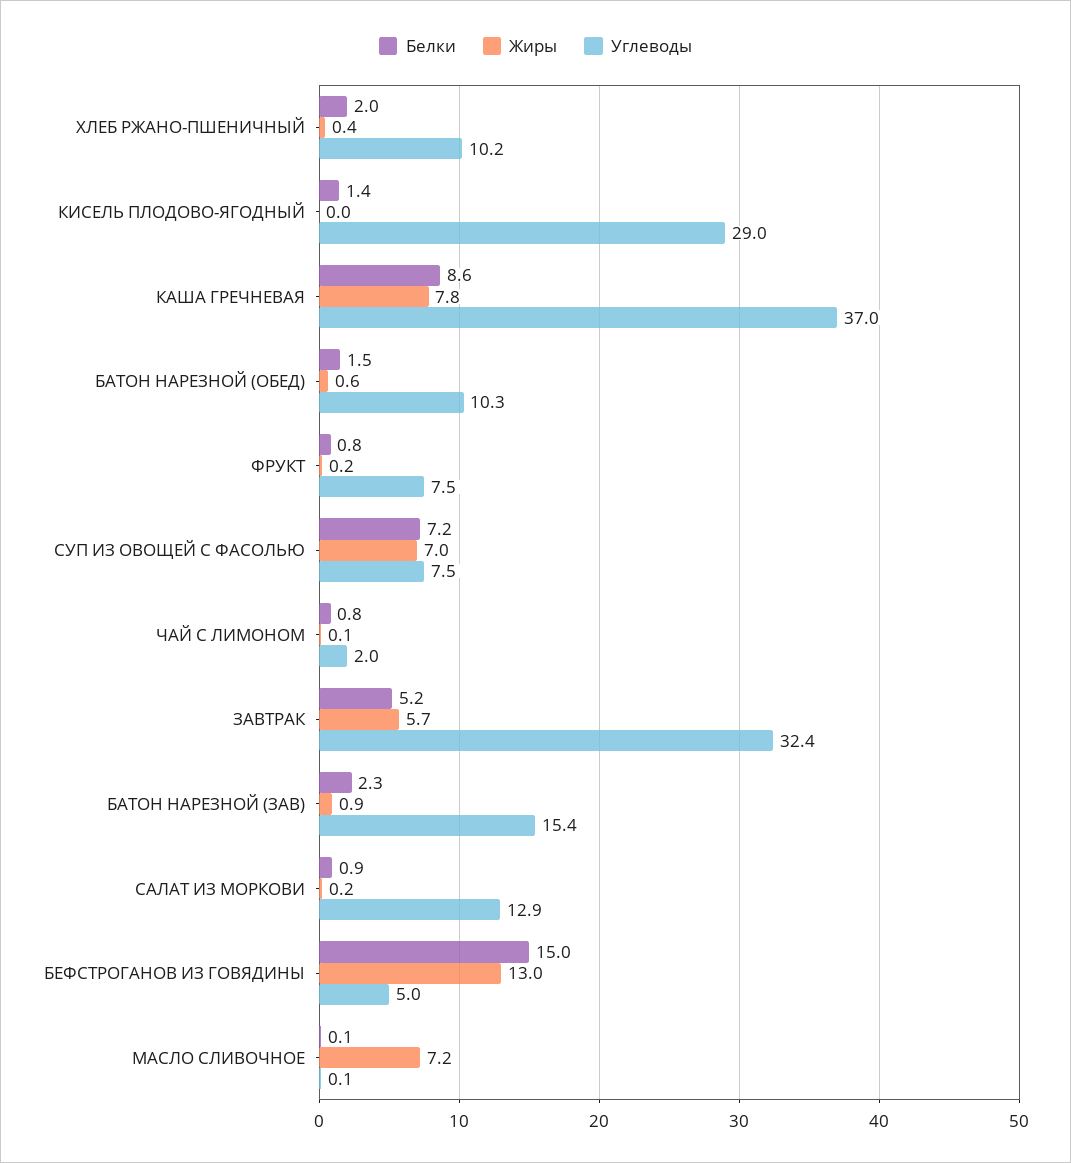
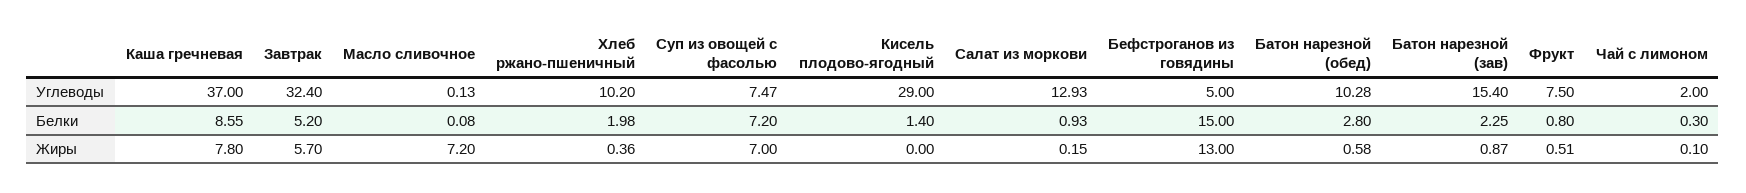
Белки, БАТОН НАРЕЗНОЙ (ОБЕД): 1.5 -> 2.8
Жиры, ФРУКТ: 0.2 -> 0.51
Белки, ЧАЙ С ЛИМОНОМ: 0.8 -> 0.3

